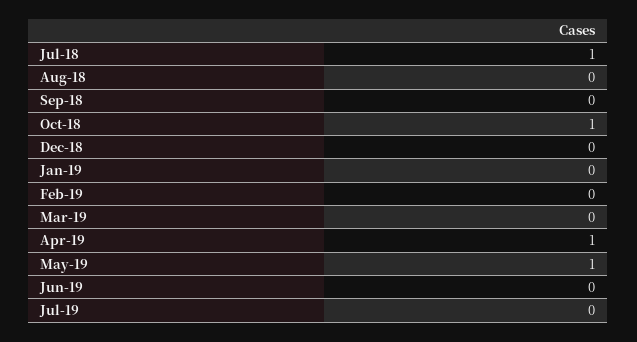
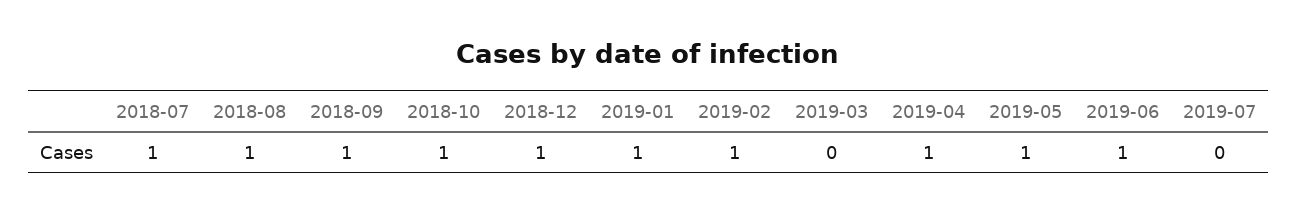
Aug-18: 0 -> 1
Sep-18: 0 -> 1
Dec-18: 0 -> 1
Jan-19: 0 -> 1
Feb-19: 0 -> 1
Jun-19: 0 -> 1

